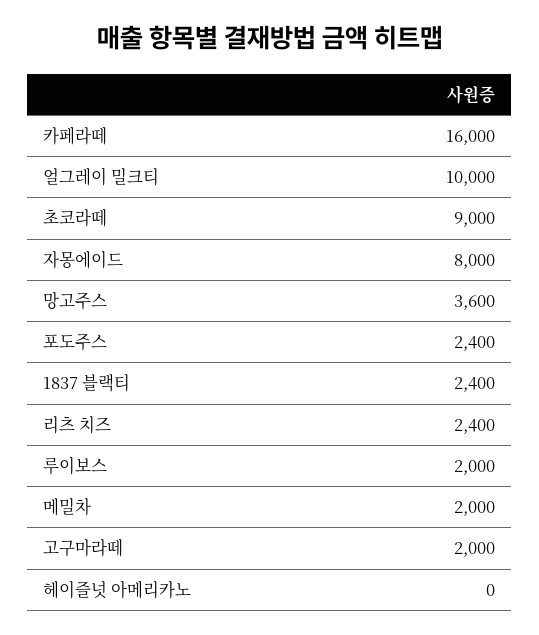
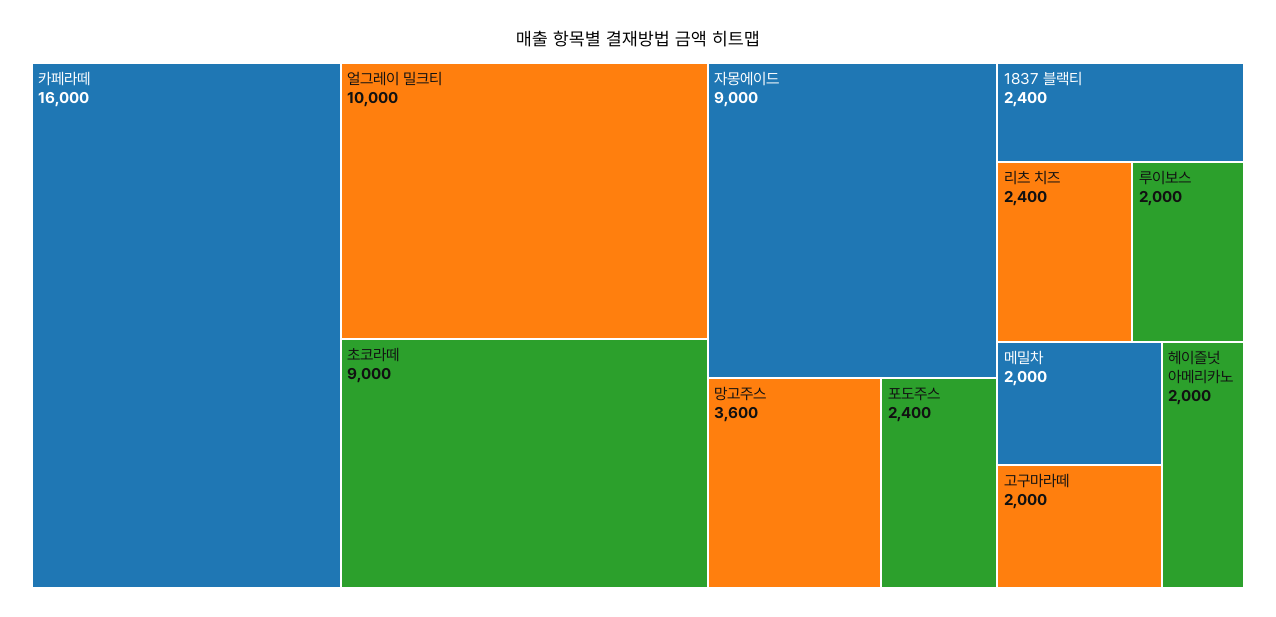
자몽에이드: 8000 -> 9000
헤이즐넛 아메리카노: 0 -> 2000

